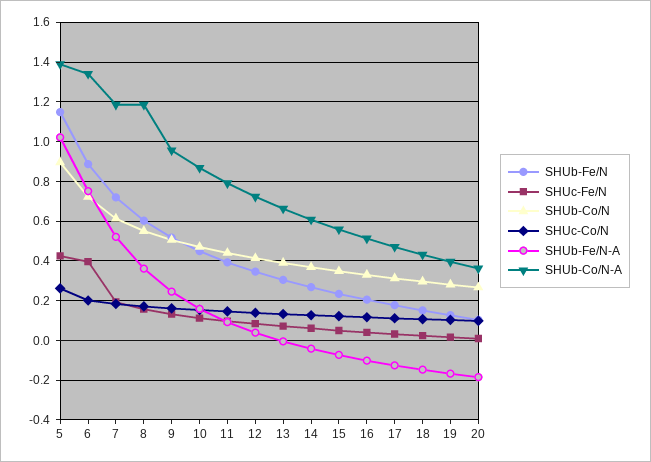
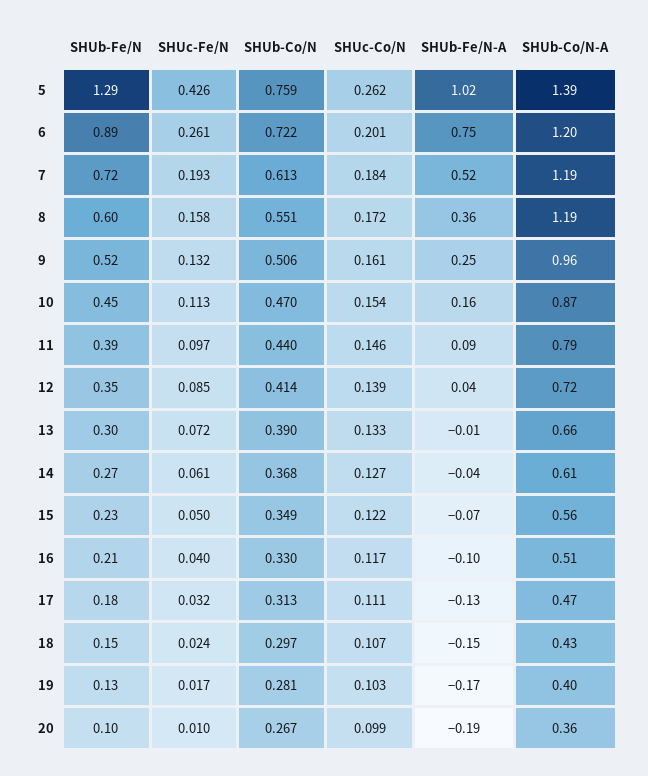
SHUb-Fe/N, 5: 1.15 -> 1.29
SHUb-Co/N, 5: 0.9 -> 0.759
SHUc-Fe/N, 6: 0.4 -> 0.261
SHUb-Co/N-A, 6: 1.35 -> 1.2

